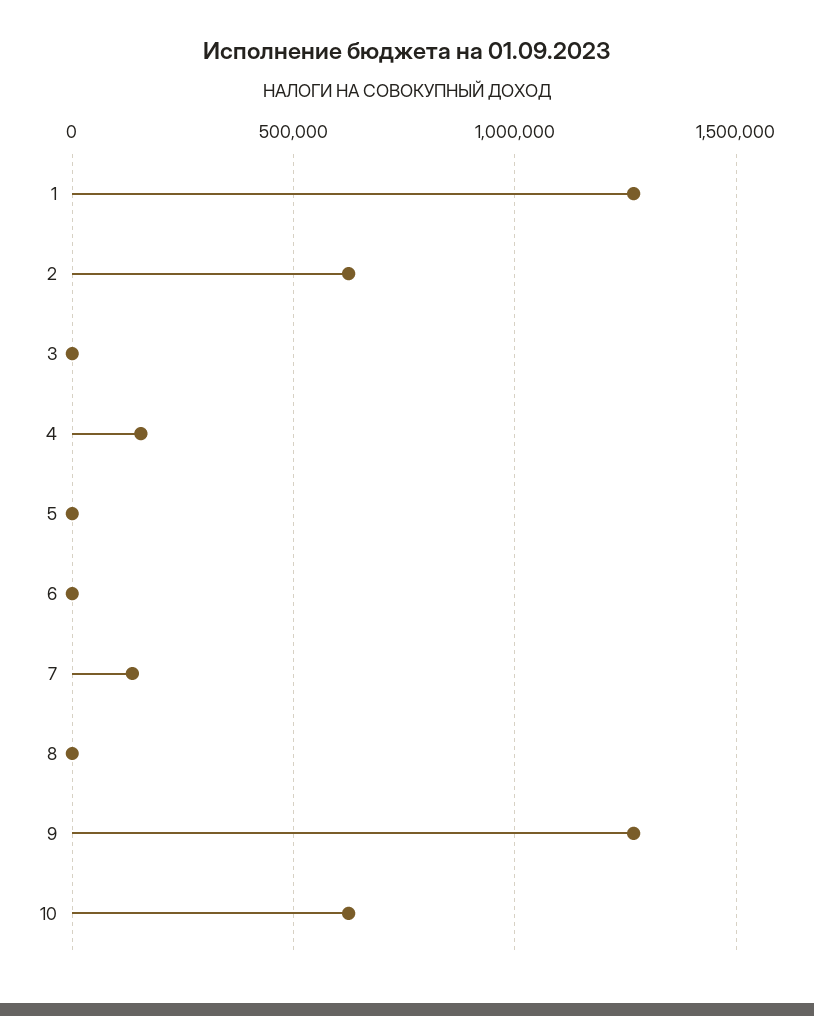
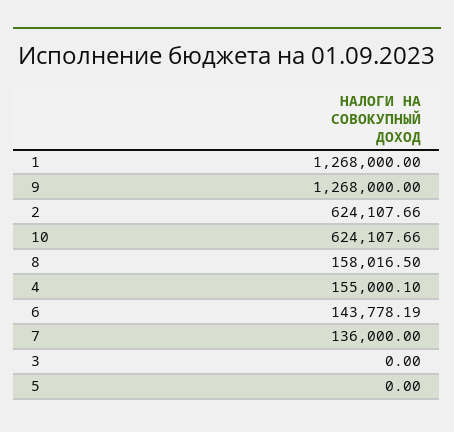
6: 0 -> 143778.19
8: 0 -> 158016.5

